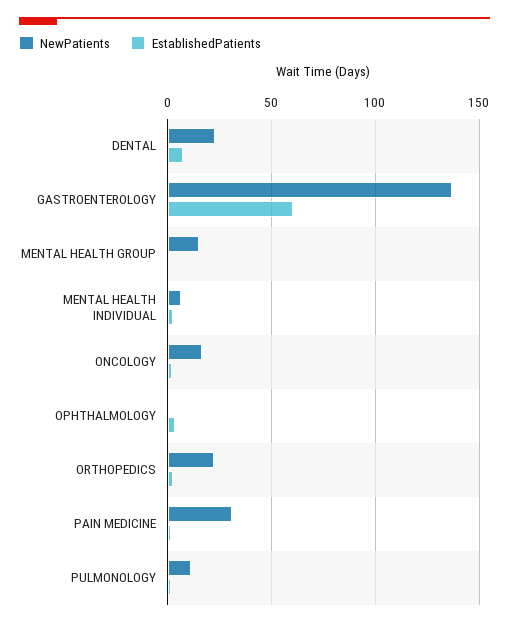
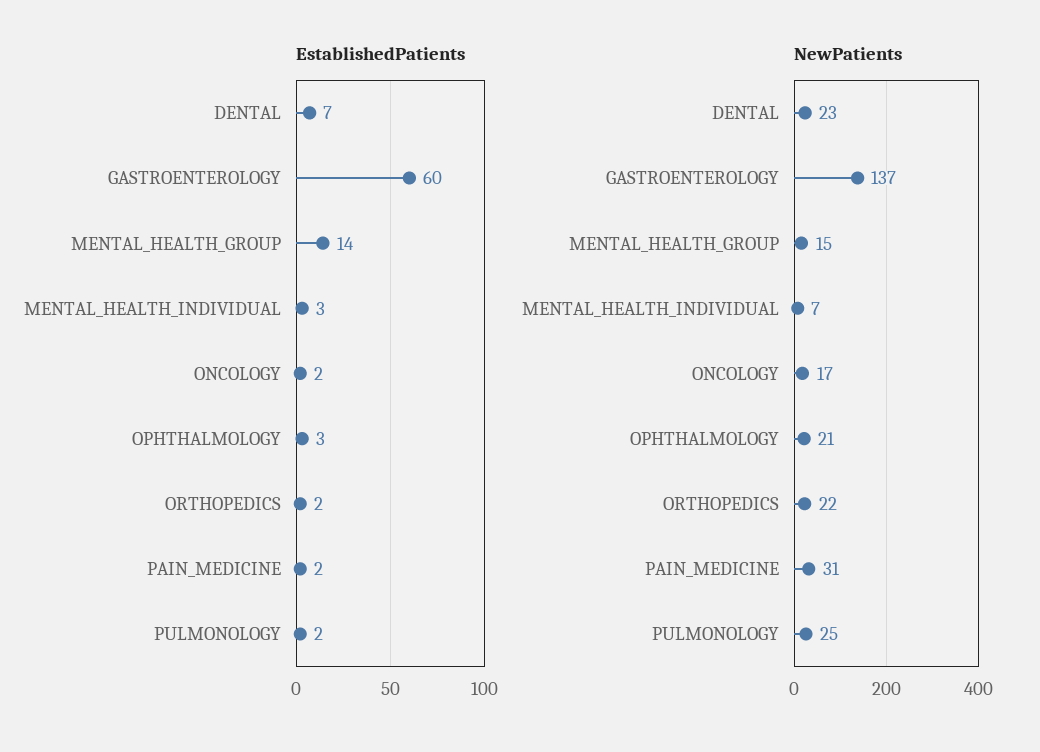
EstablishedPatients, MENTAL HEALTH GROUP: 0 -> 14
NewPatients, OPHTHALMOLOGY: 0 -> 21
NewPatients, PULMONOLOGY: 10 -> 25

